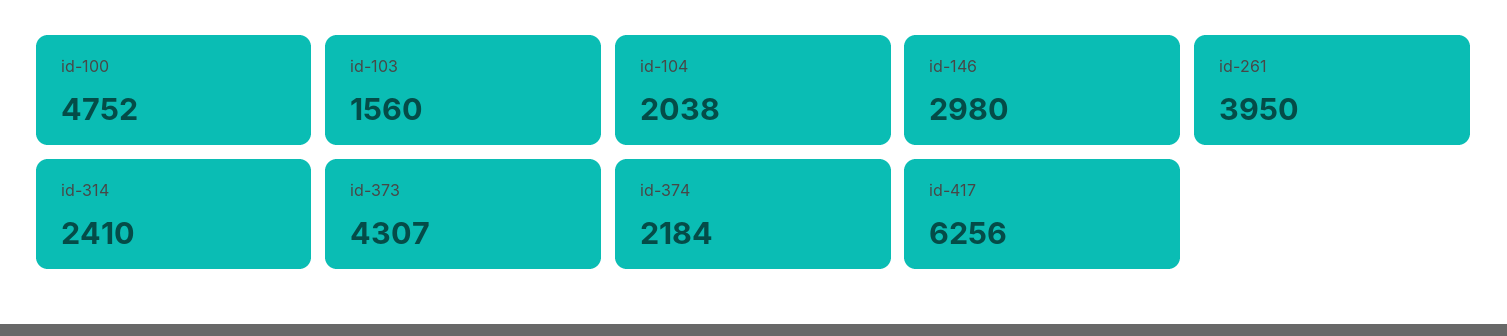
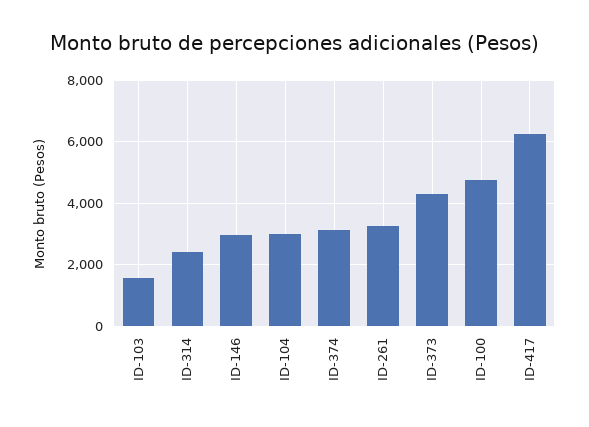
id-104: 2038 -> 3000
id-261: 3950 -> 3200
id-374: 2184 -> 3200

